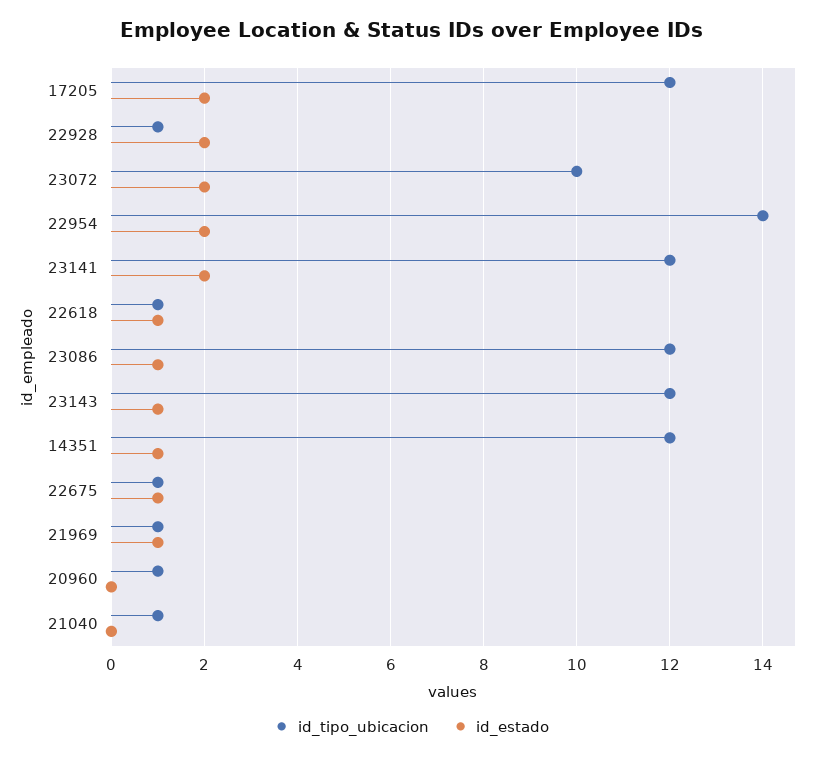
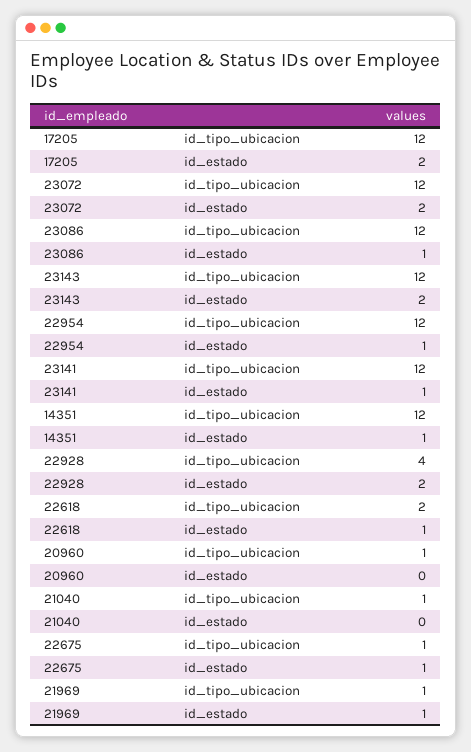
id_tipo_ubicacion, 22928: 1 -> 4
id_tipo_ubicacion, 23072: 10 -> 12
id_tipo_ubicacion, 22954: 14 -> 12
id_estado, 22954: 2 -> 1
id_estado, 23141: 2 -> 1
id_tipo_ubicacion, 22618: 1 -> 2
id_estado, 23143: 1 -> 2

